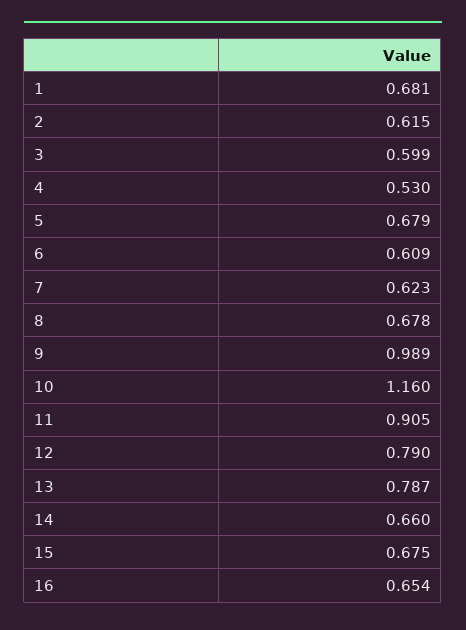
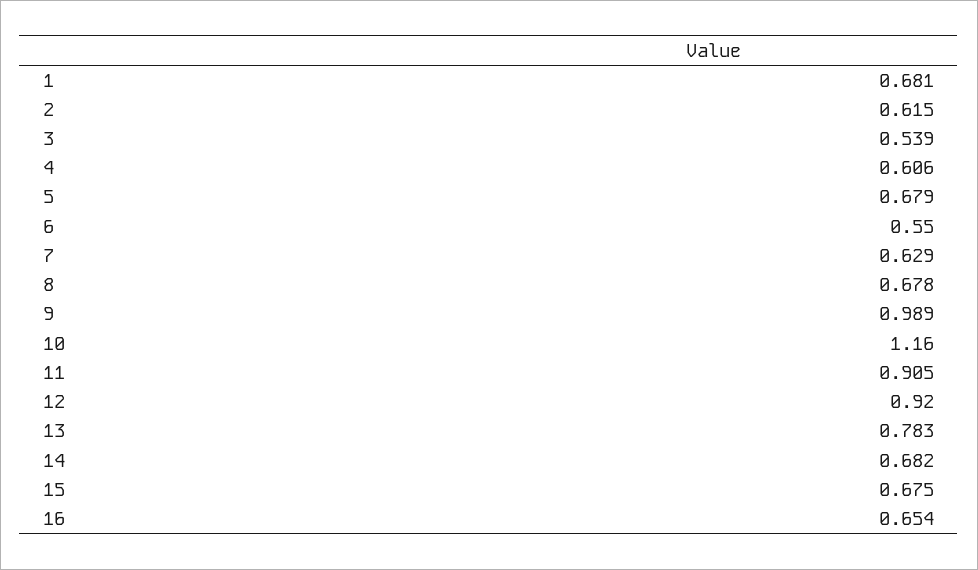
3: 0.599 -> 0.539
4: 0.53 -> 0.606
6: 0.609 -> 0.55
7: 0.623 -> 0.629
12: 0.79 -> 0.92
13: 0.787 -> 0.783
14: 0.66 -> 0.682

